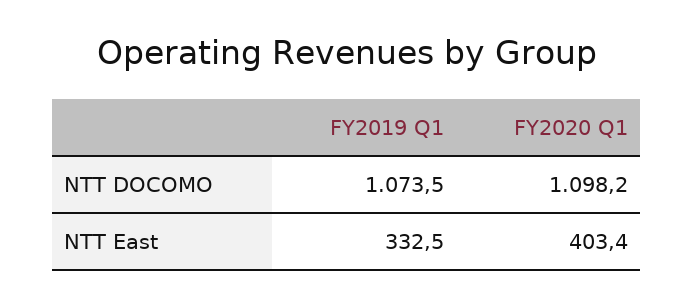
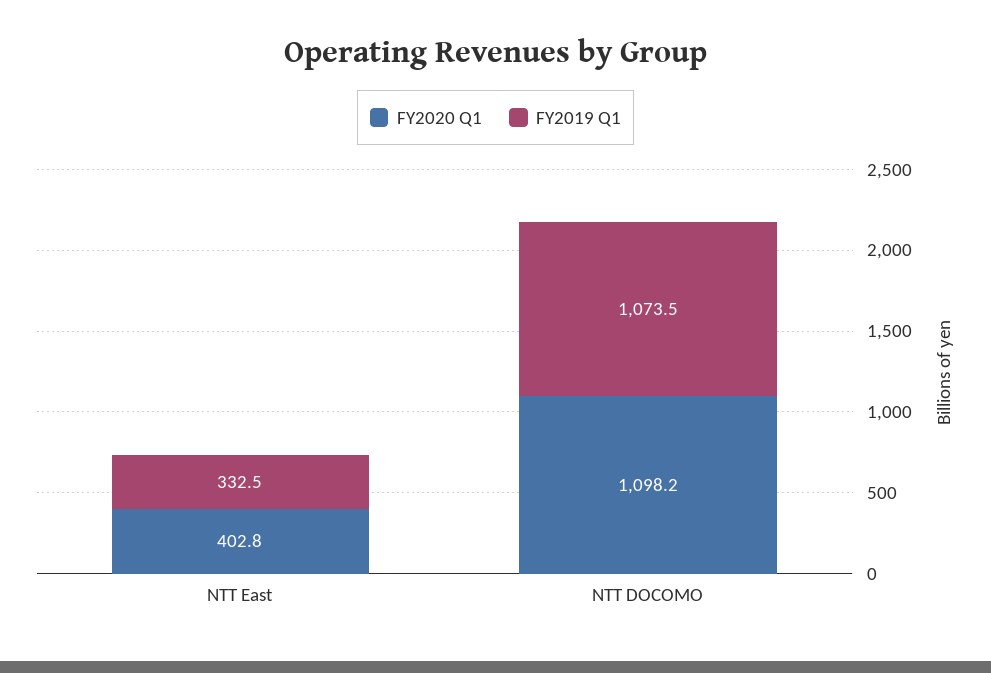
FY2020 Q1, NTT East: 403.4 -> 402.8

